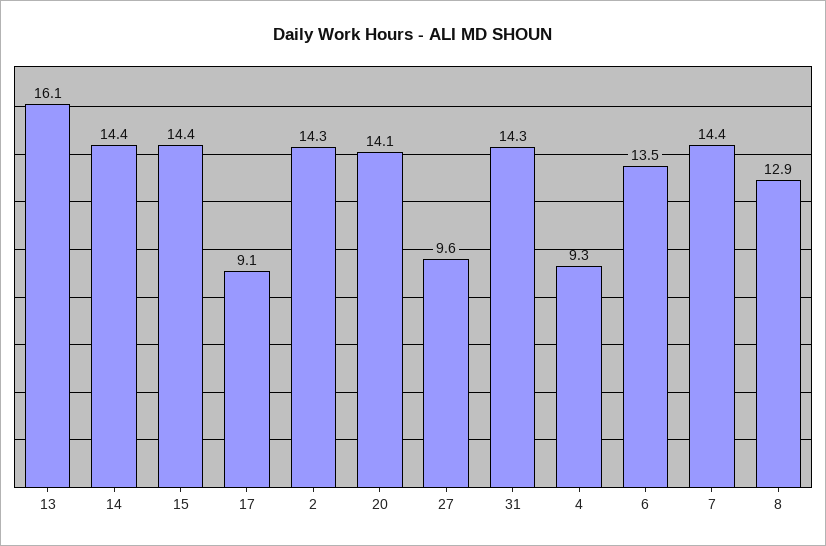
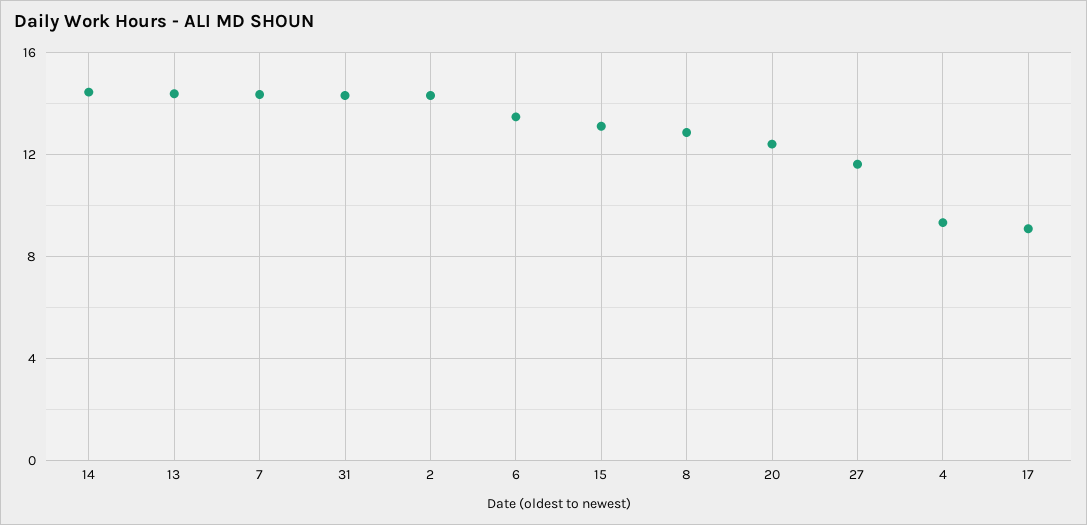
13: 16.1 -> 14.5
15: 14.4 -> 13
20: 14.1 -> 12.5
27: 9.6 -> 11.5

